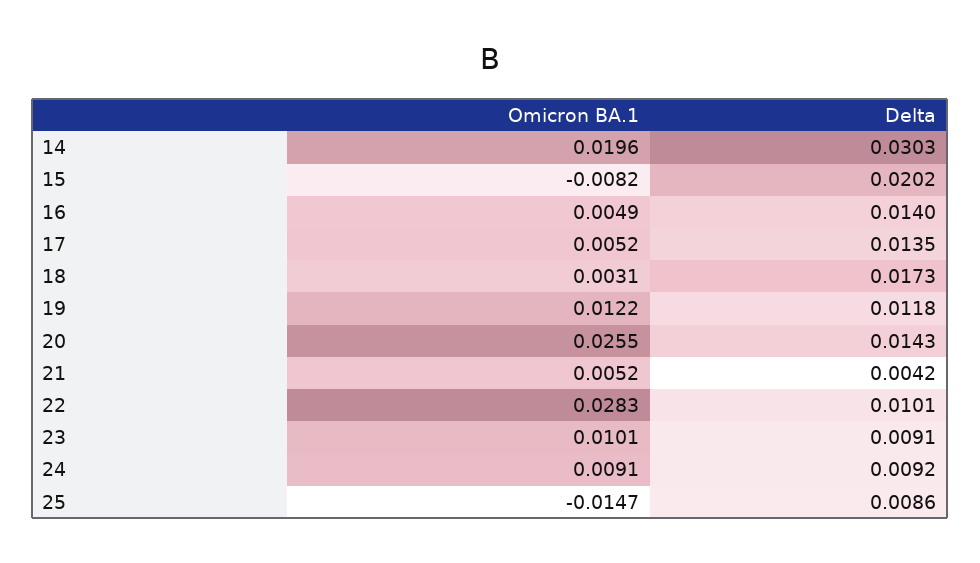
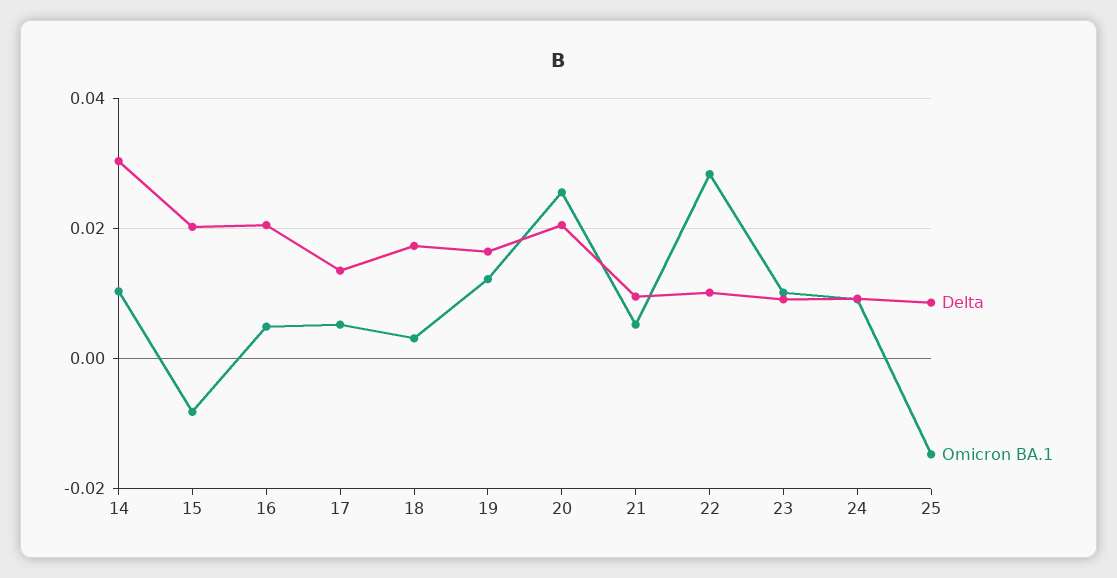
Omicron BA.1, 14: 0.0196 -> 0.01
Delta, 16: 0.014 -> 0.02
Delta, 19: 0.0118 -> 0.016
Delta, 20: 0.0143 -> 0.02
Delta, 21: 0.0042 -> 0.01

